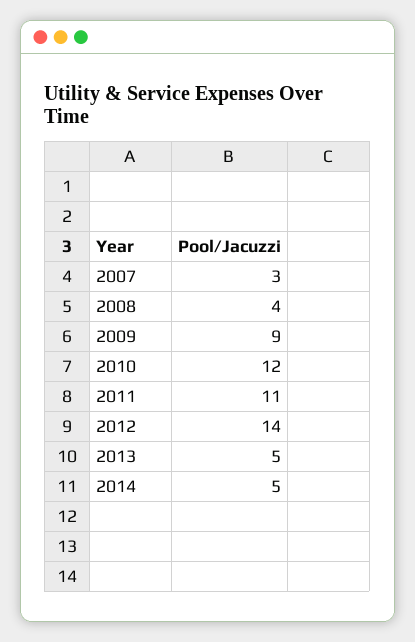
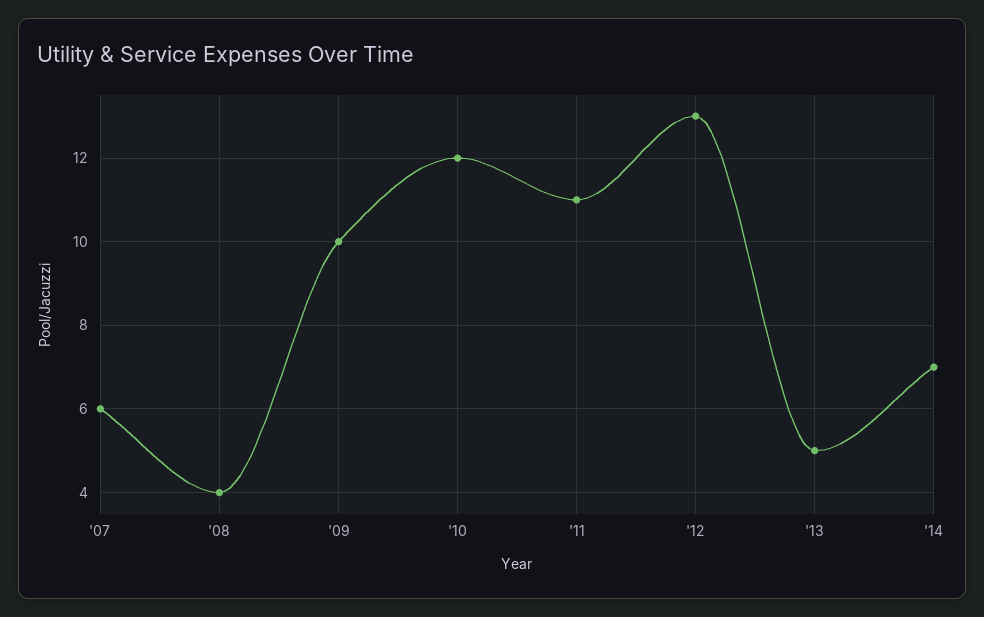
2007: 3 -> 6
2009: 9 -> 10
2012: 14 -> 13
2014: 5 -> 7

